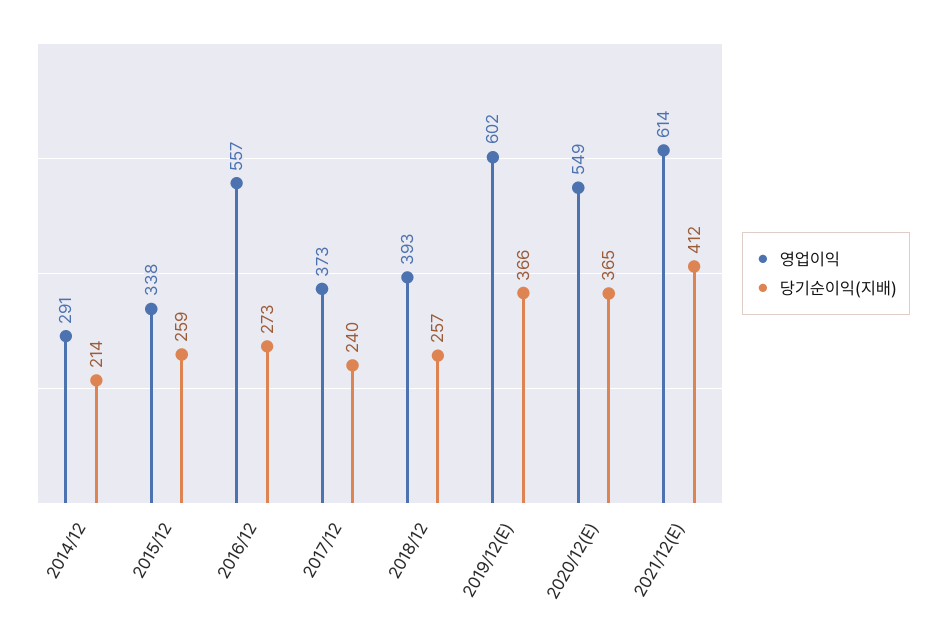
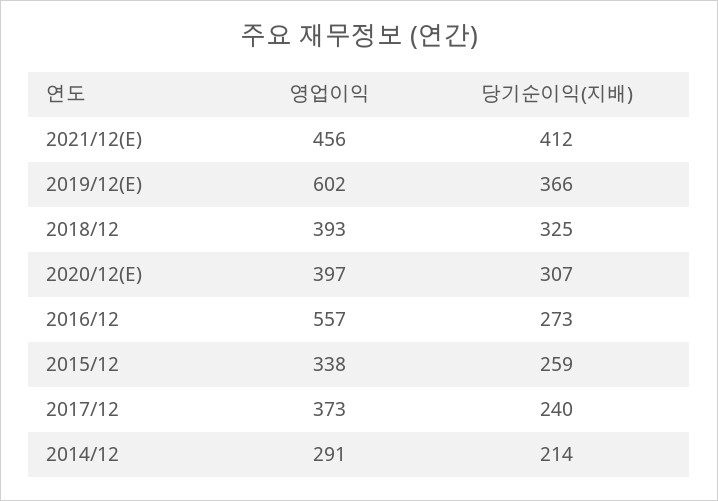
당기순이익(지배), 2018/12: 257 -> 325
영업이익, 2020/12(E): 549 -> 397
당기순이익(지배), 2020/12(E): 365 -> 307
영업이익, 2021/12(E): 614 -> 456

